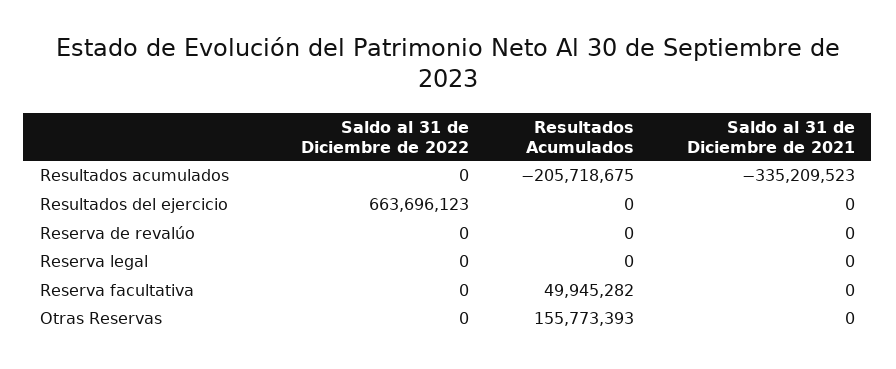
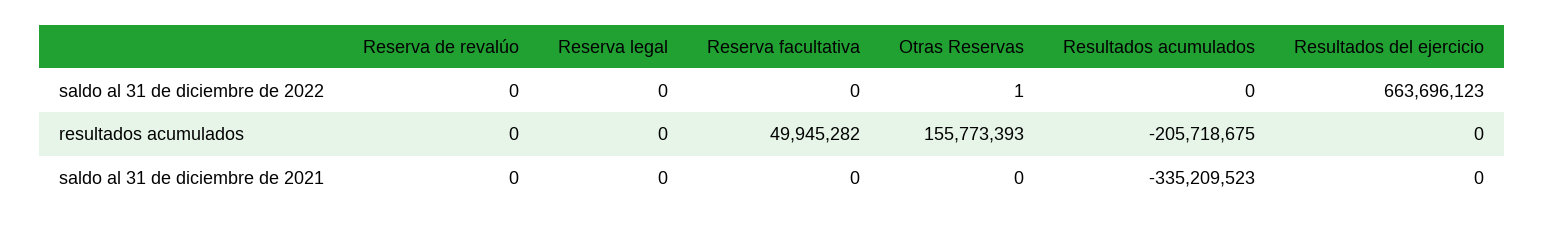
Saldo al 31 de Diciembre de 2022, Otras Reservas: 0 -> 1

